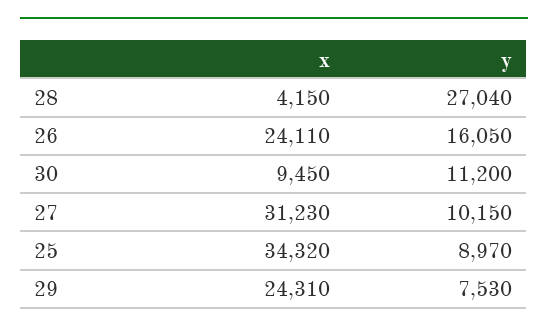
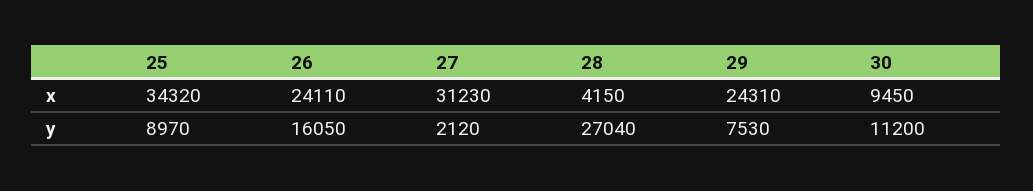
y, 27: 10150 -> 2120

